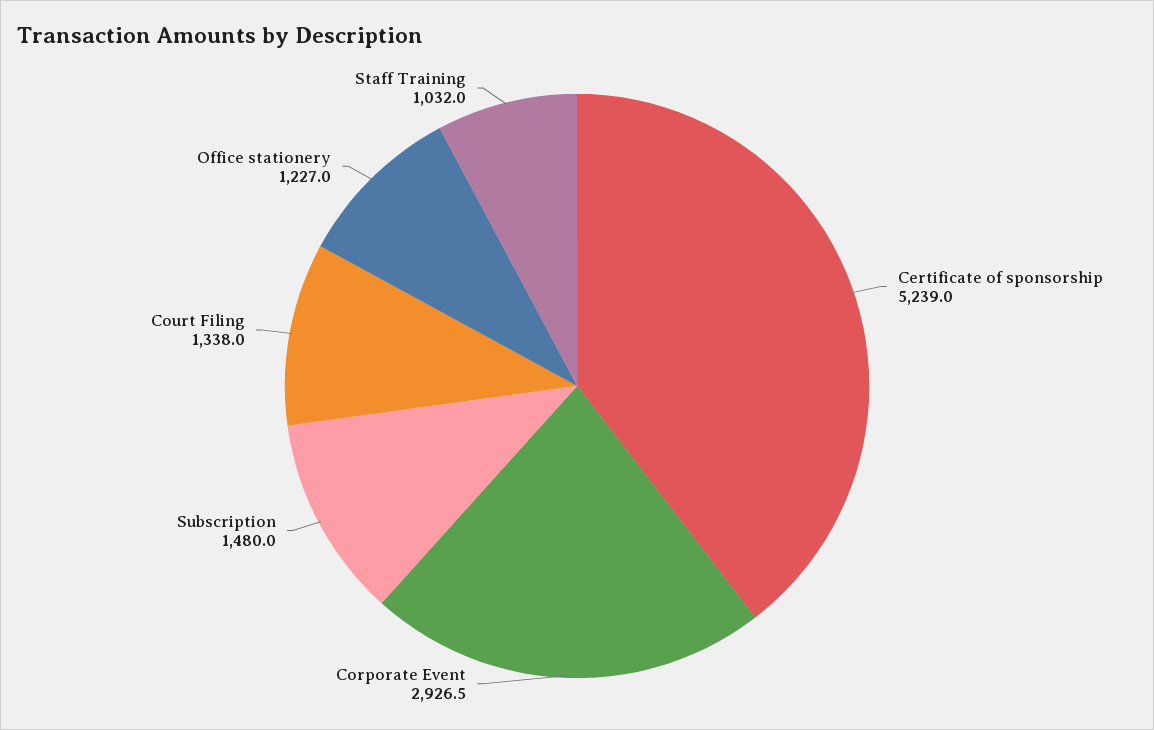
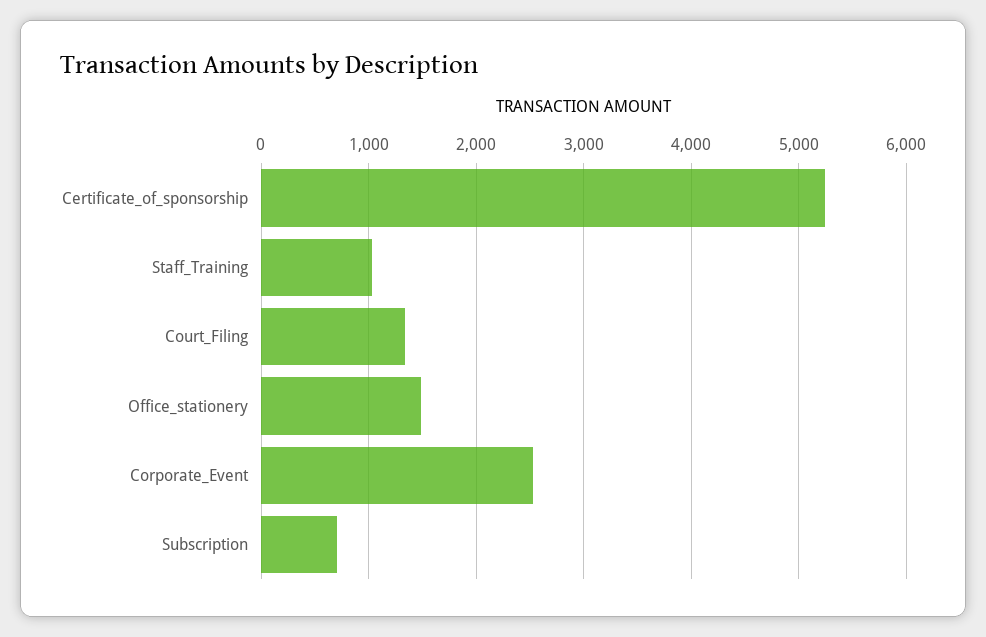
Corporate Event: 2926.5 -> 2500
Subscription: 1480 -> 700
Office stationery: 1227 -> 1500

